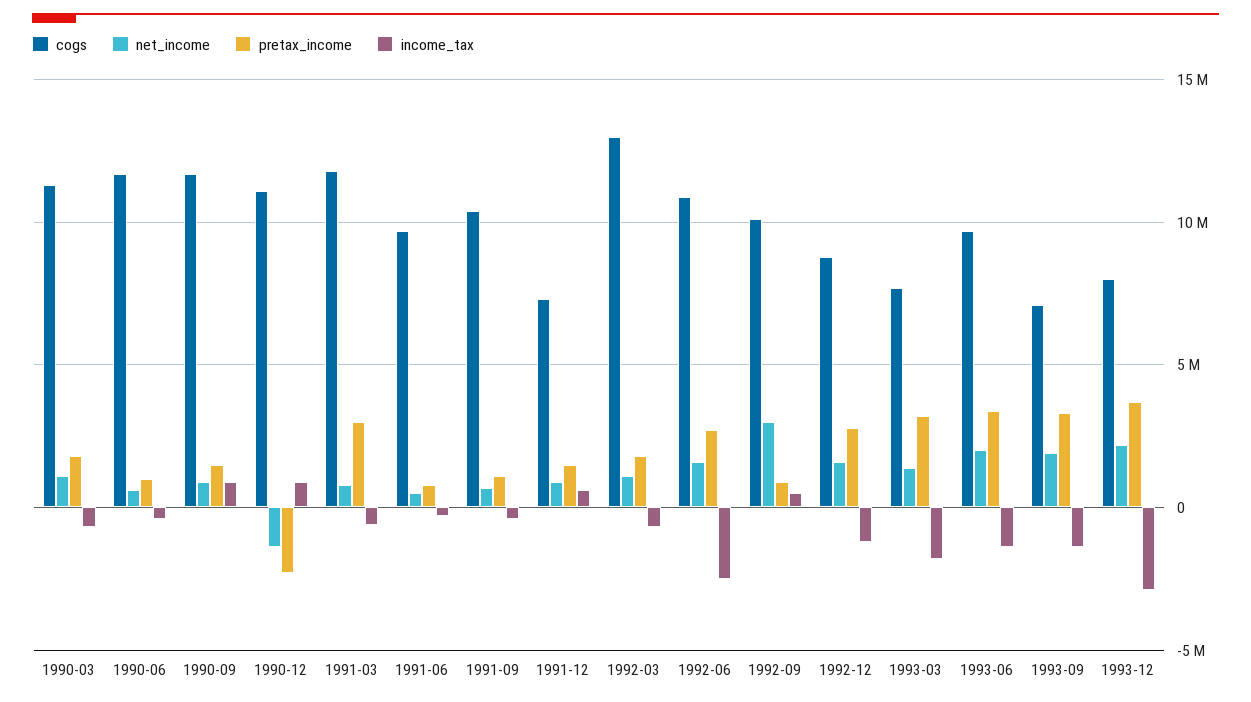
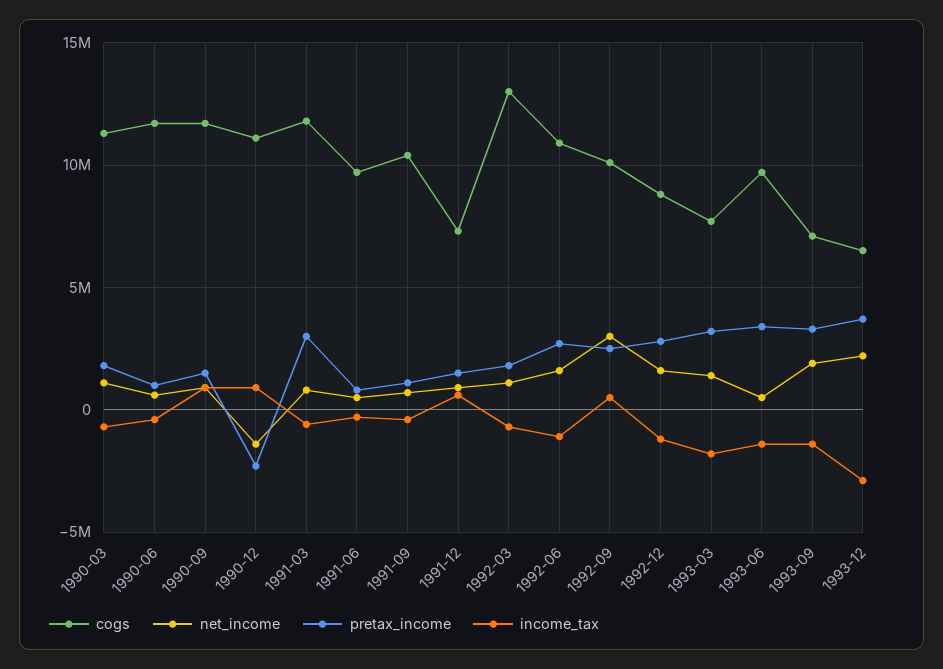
income_tax, 1992-06: -2500000 -> -1000000
pretax_income, 1992-09: 1000000 -> 2500000
net_income, 1993-06: 2000000 -> 500000
cogs, 1993-12: 8000000 -> 6500000

